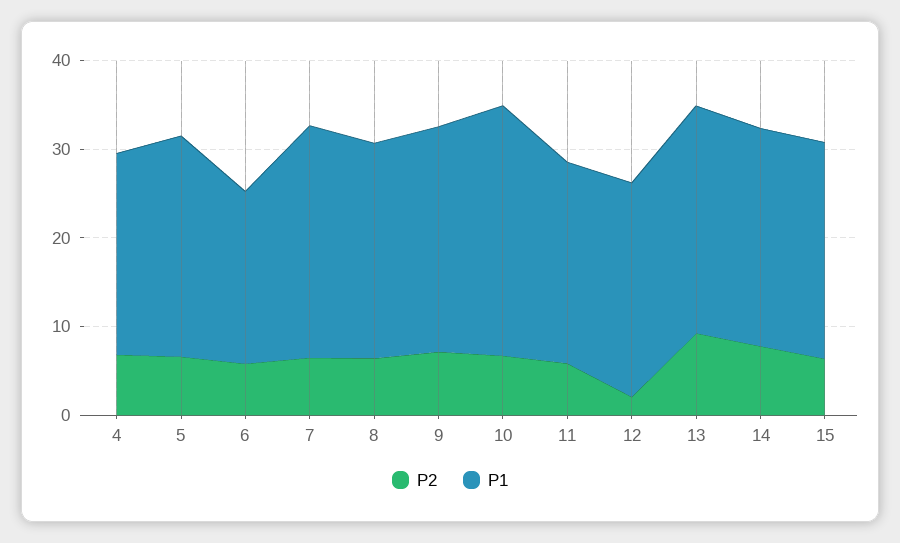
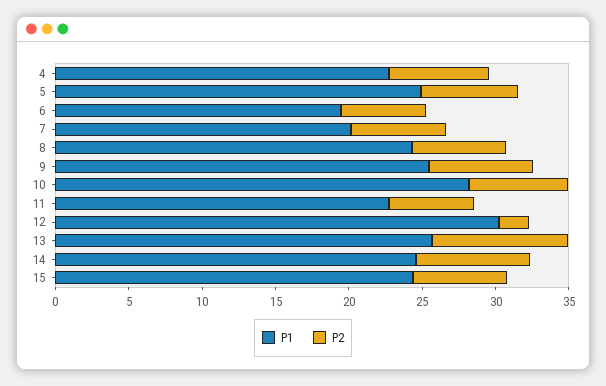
P1, 7: 26 -> 20
P1, 12: 24 -> 30

